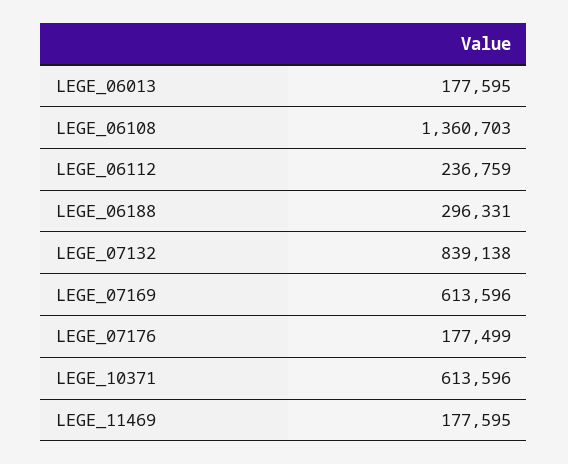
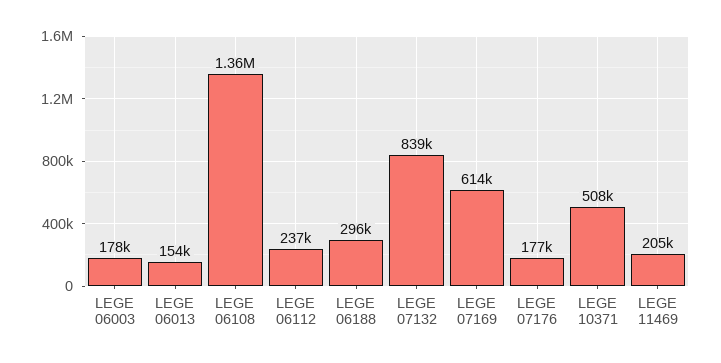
LEGE_06013: 177595 -> 154000
LEGE_10371: 613596 -> 508000
LEGE_11469: 177595 -> 205000
LEGE 06003: none -> 178000

